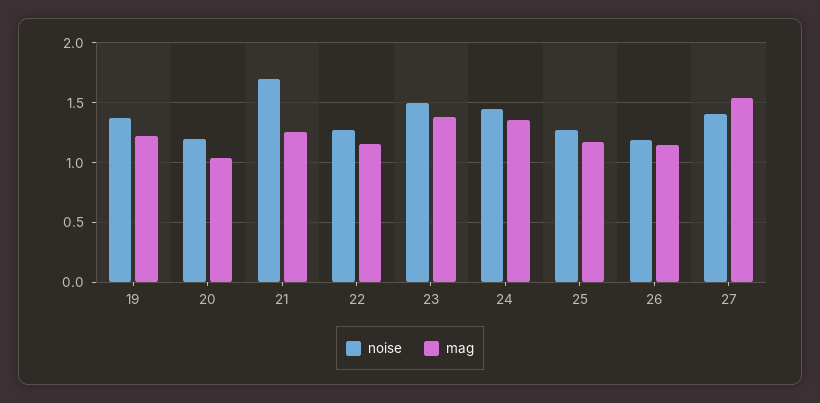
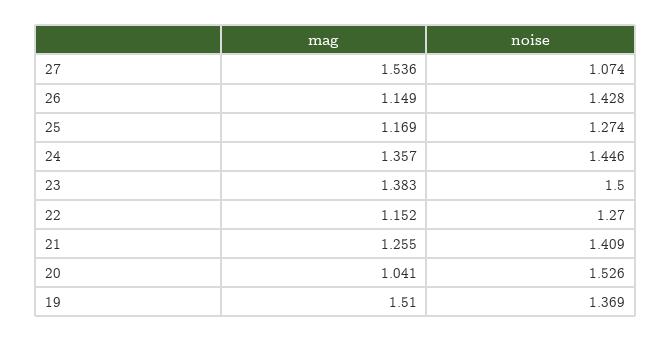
mag, 19: 1.2 -> 1.51
noise, 20: 1.2 -> 1.526
noise, 21: 1.7 -> 1.409
noise, 26: 1.2 -> 1.428
noise, 27: 1.4 -> 1.074

